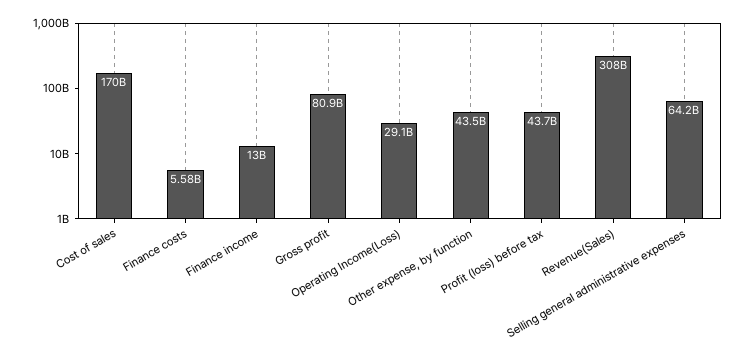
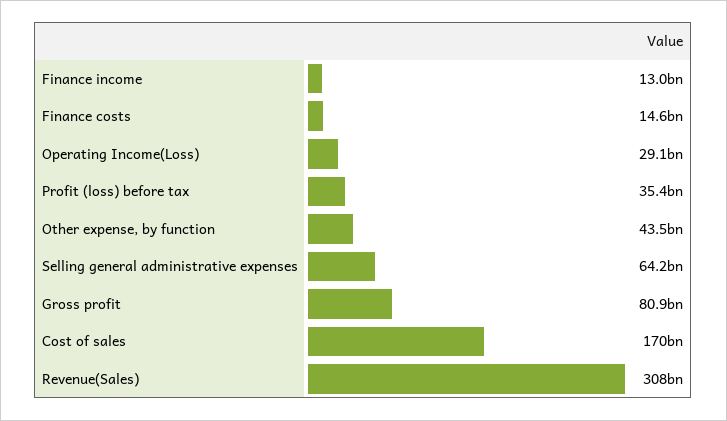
Finance costs: 5580000000 -> 14600000000
Profit (loss) before tax: 43700000000 -> 35400000000

